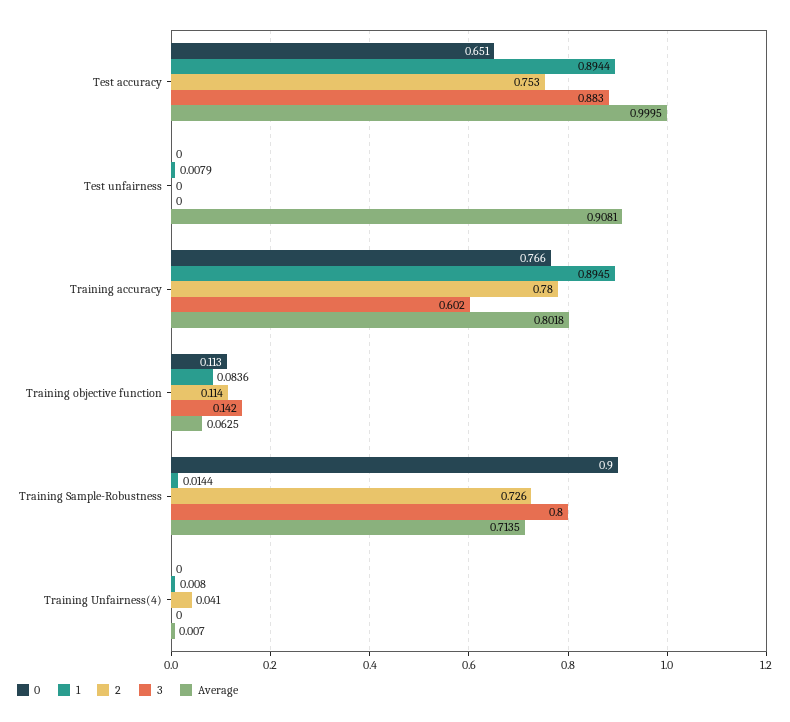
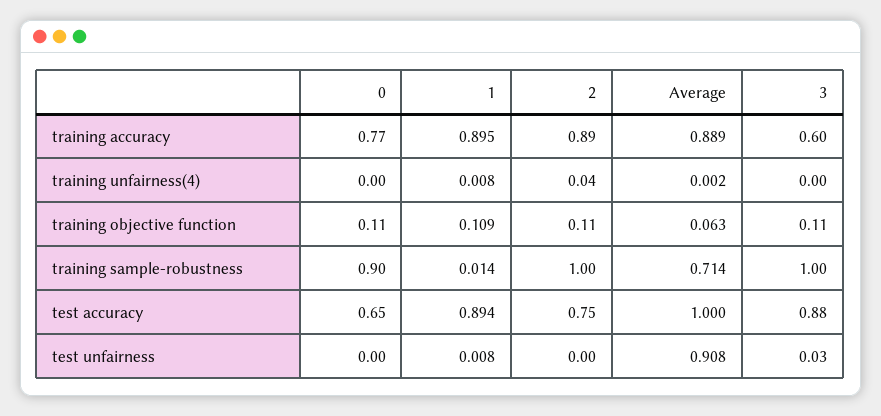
3, Test unfairness: 0 -> 0.03
2, Training accuracy: 0.78 -> 0.89
Average, Training accuracy: 0.8018 -> 0.889
1, Training objective function: 0.0836 -> 0.109
3, Training objective function: 0.142 -> 0.11
2, Training Sample-Robustness: 0.726 -> 1
3, Training Sample-Robustness: 0.8 -> 1
Average, Training Unfairness(4): 0.007 -> 0.002

